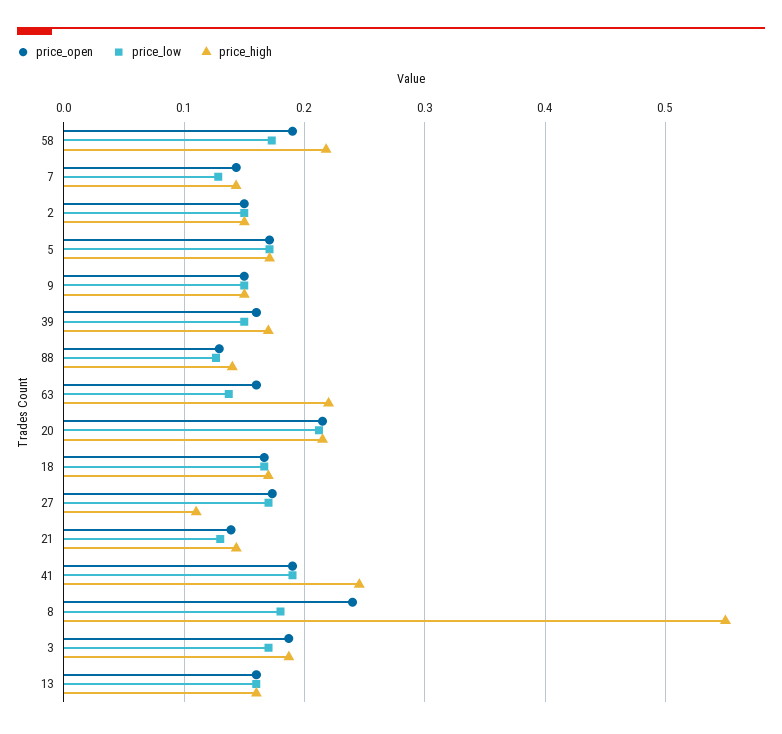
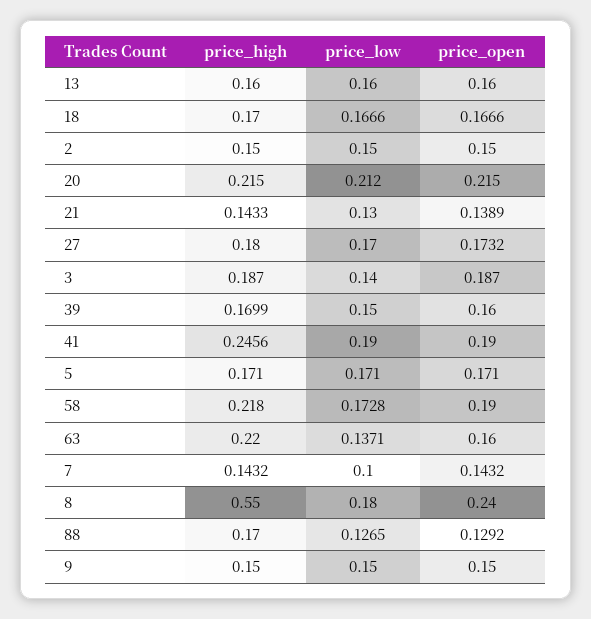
price_low, 7: 0.13 -> 0.1
price_high, 88: 0.14 -> 0.17
price_high, 27: 0.11 -> 0.18
price_low, 3: 0.17 -> 0.14

